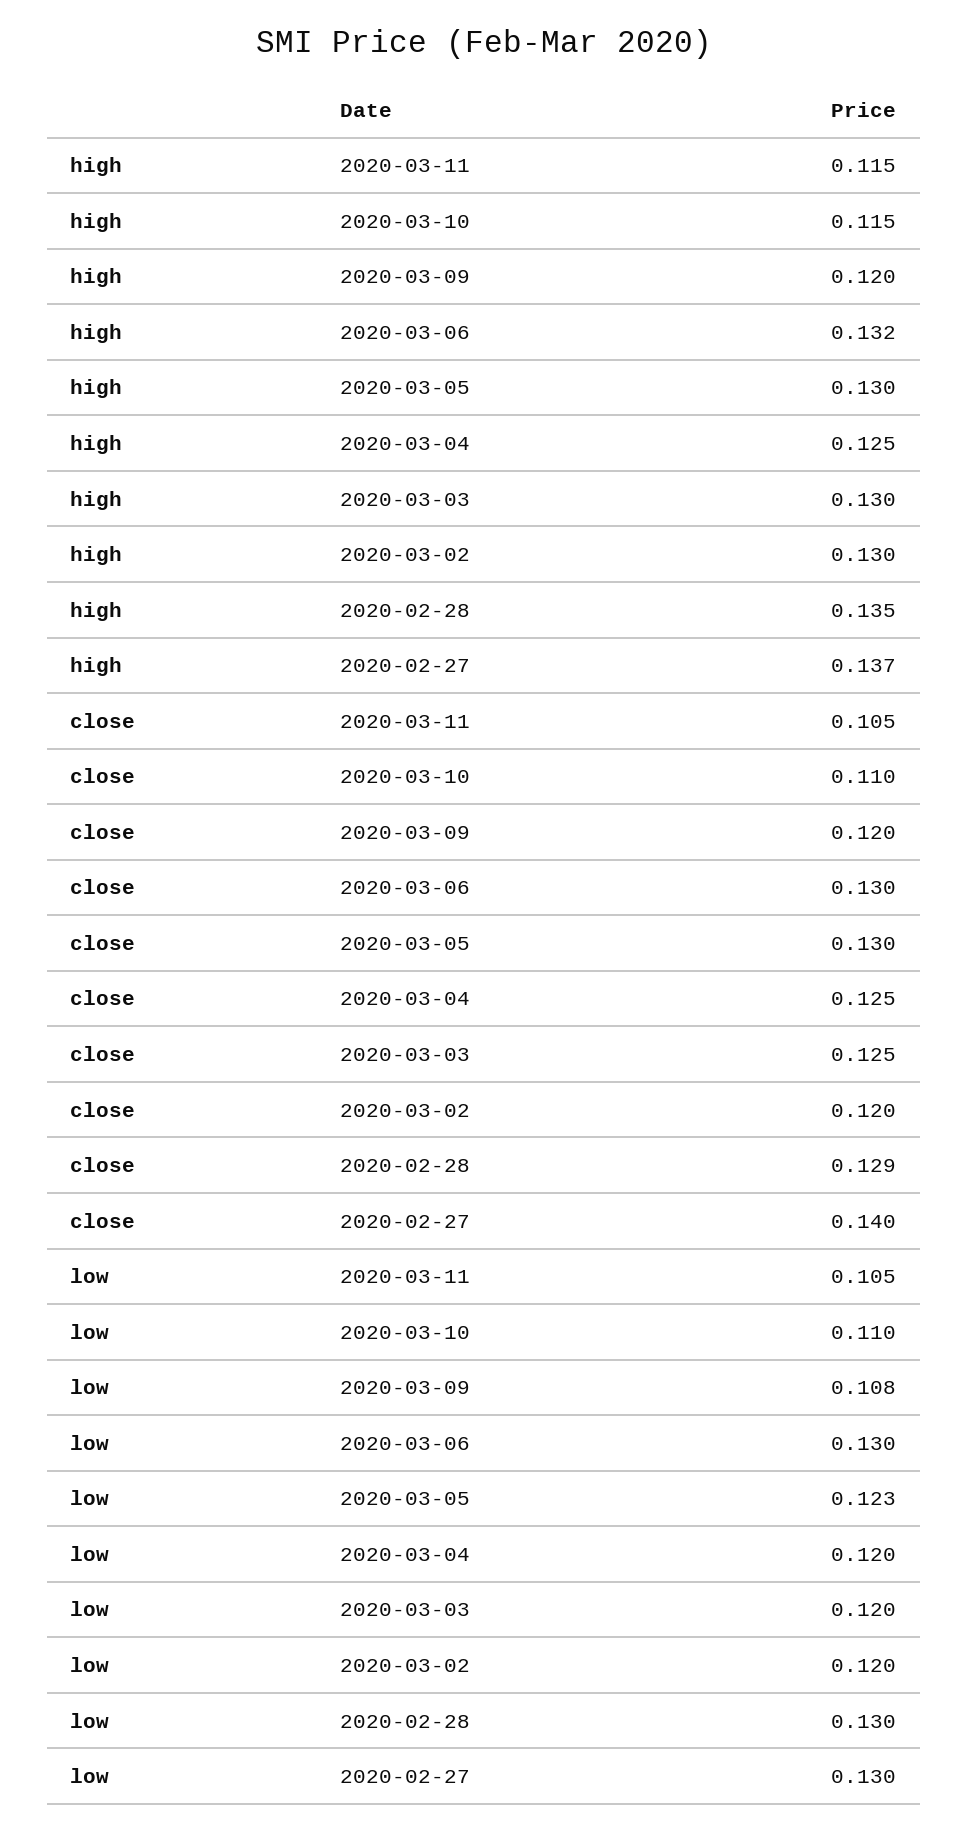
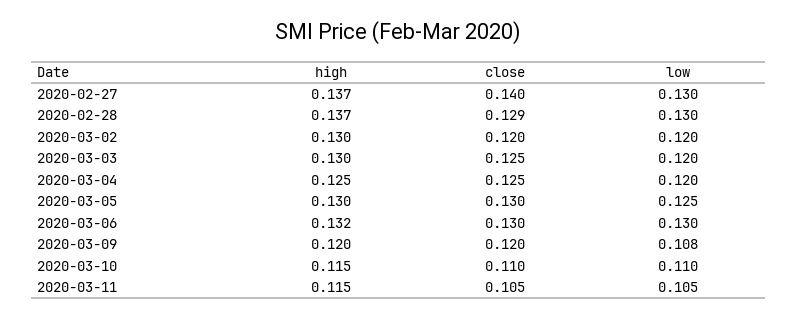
high, 2020-02-28: 0.135 -> 0.137
low, 2020-03-05: 0.123 -> 0.125

